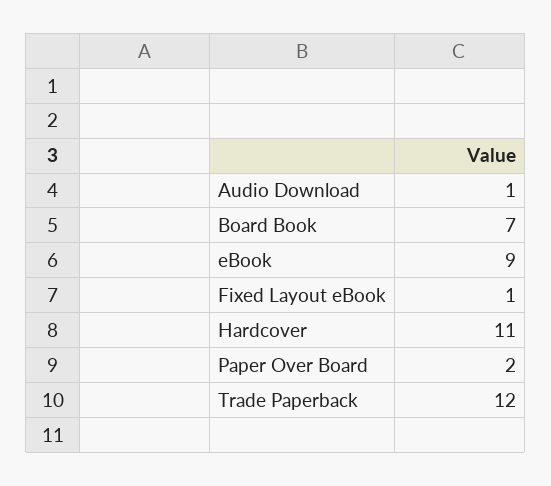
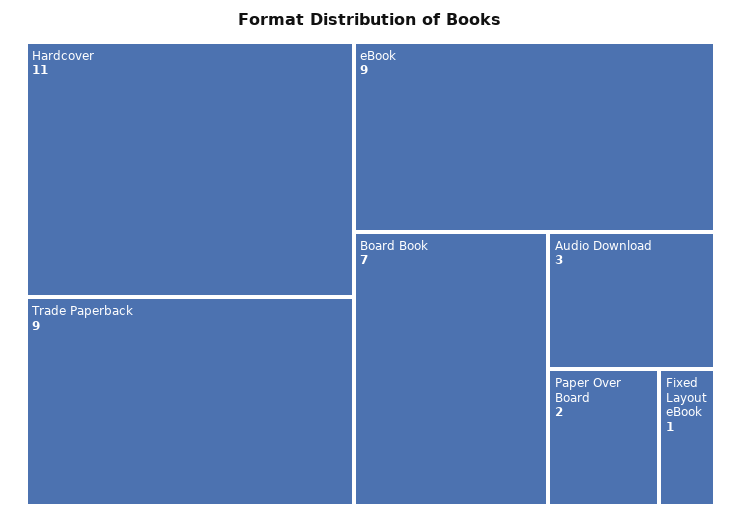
Audio Download: 1 -> 3
Trade Paperback: 12 -> 9

